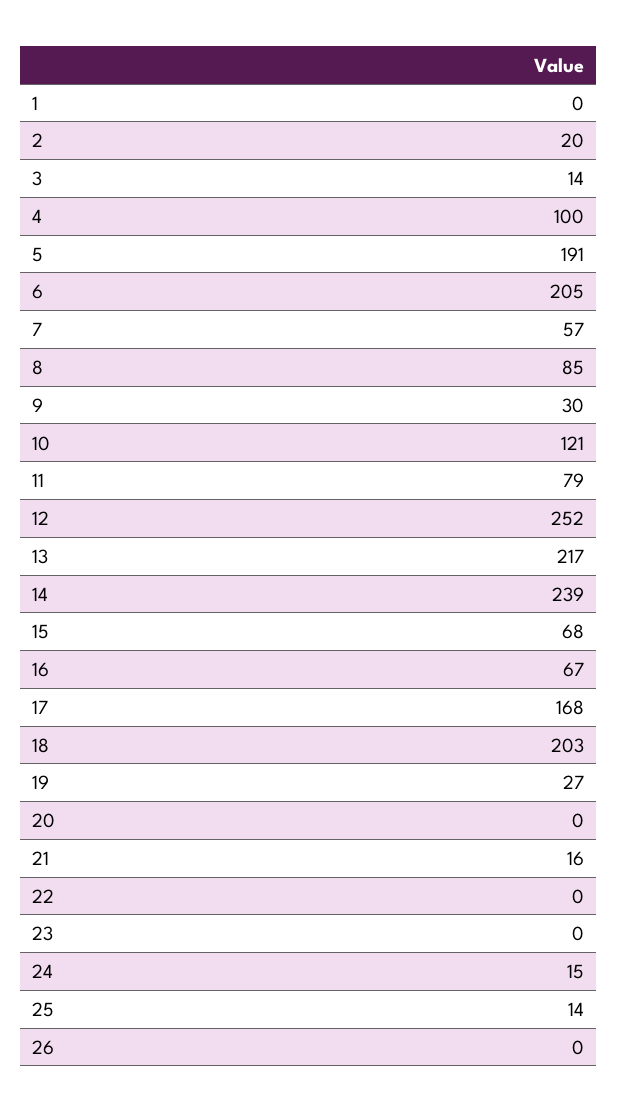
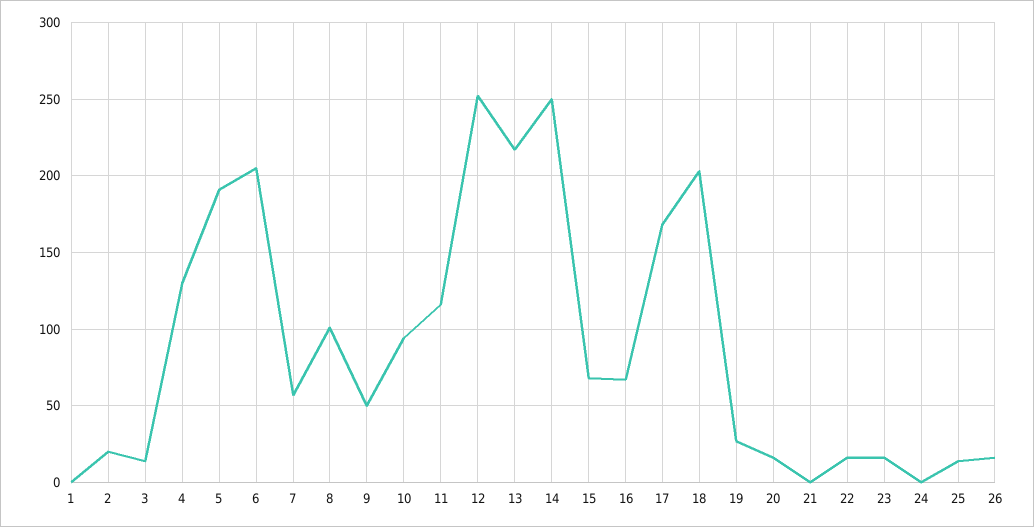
4: 100 -> 130
8: 85 -> 100
9: 30 -> 50
10: 121 -> 95
11: 79 -> 115
14: 239 -> 250
20: 0 -> 15
21: 16 -> 0
22: 0 -> 15
23: 0 -> 15
24: 15 -> 0
26: 0 -> 15

